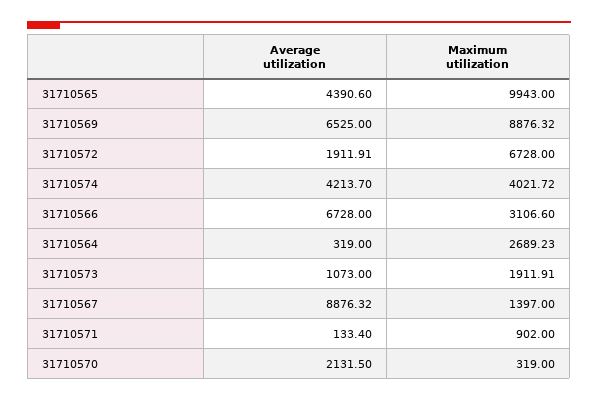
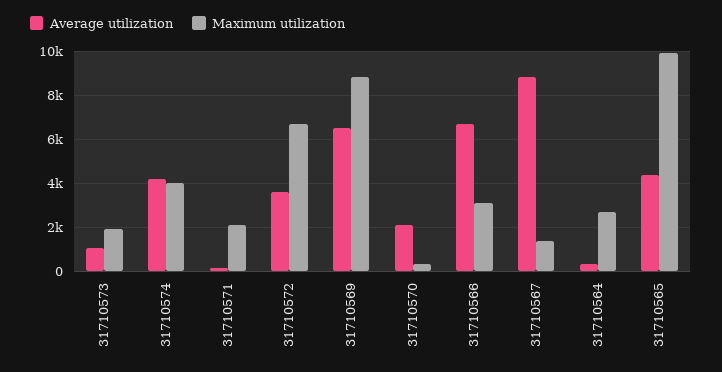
Average utilization, 31710572: 1911.91 -> 3500
Maximum utilization, 31710571: 902 -> 2000

